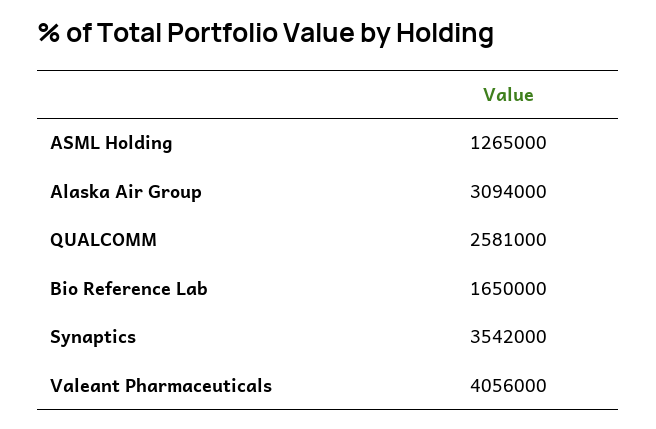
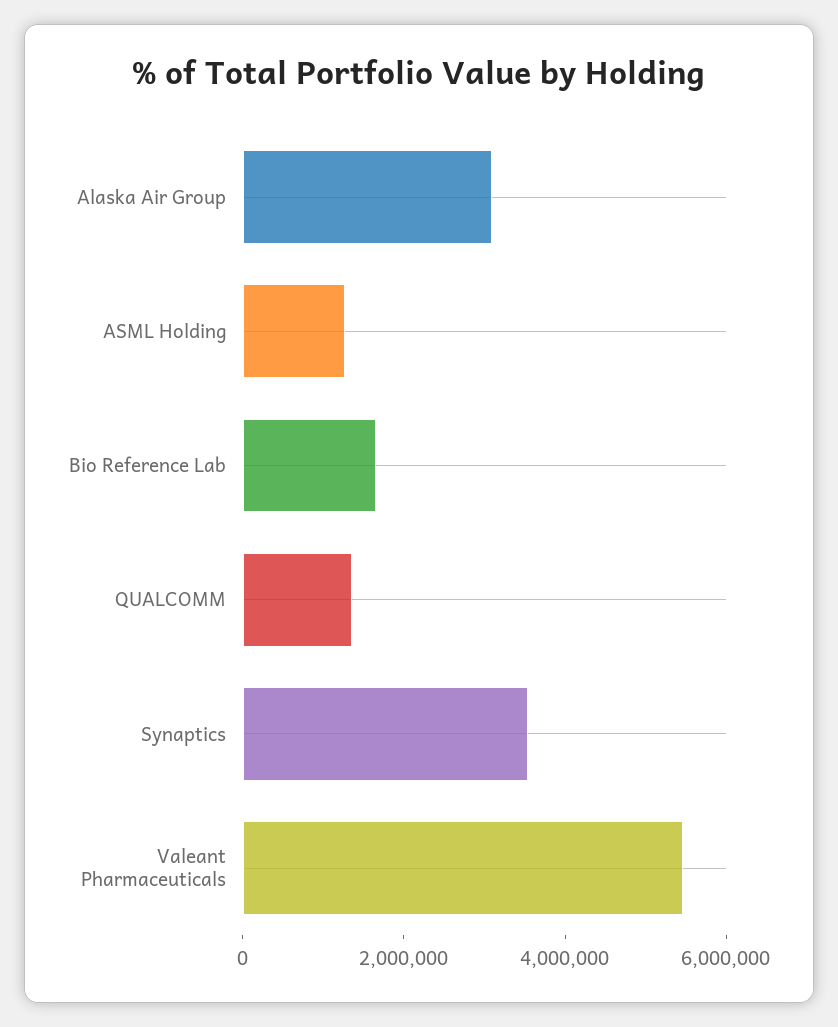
QUALCOMM: 2581000 -> 1500000
Valeant Pharmaceuticals: 4056000 -> 5500000

